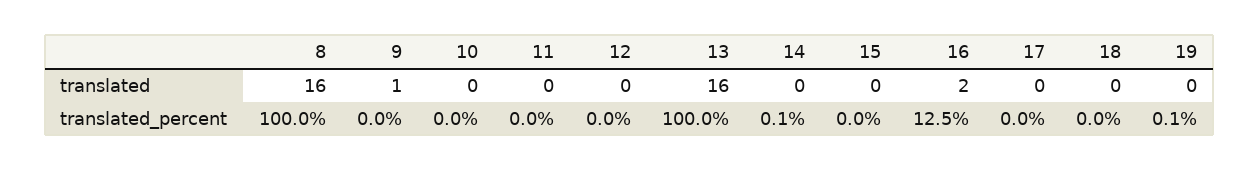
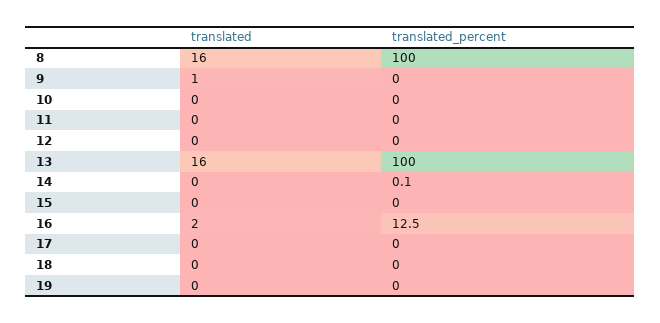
19, translated_percent: 0.1 -> 0

